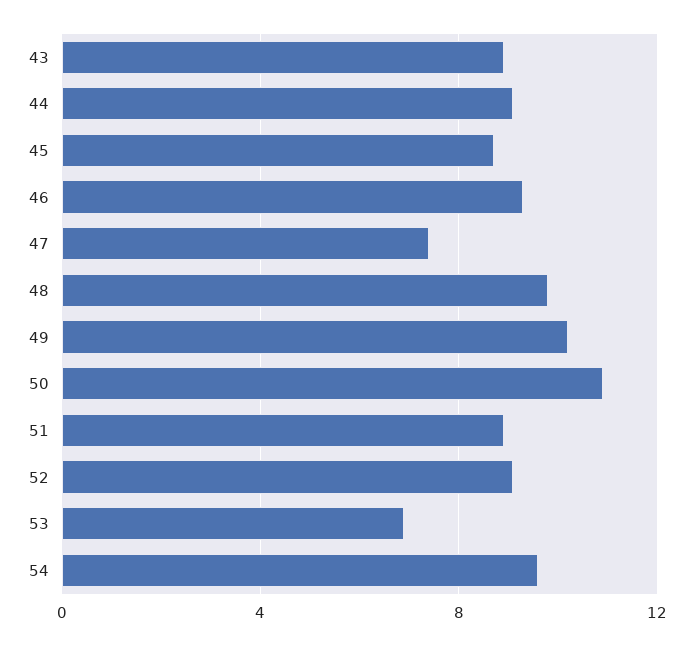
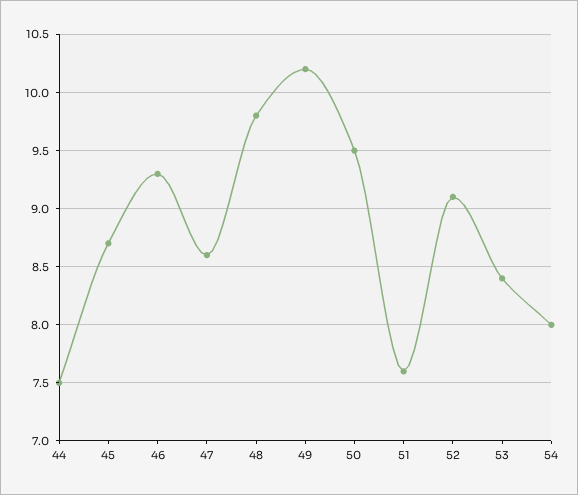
43: 9 -> none
44: 9 -> 7.5
47: 7.5 -> 8.6
50: 11 -> 9.5
51: 9 -> 7.6
53: 7 -> 8.4
54: 9.5 -> 8

